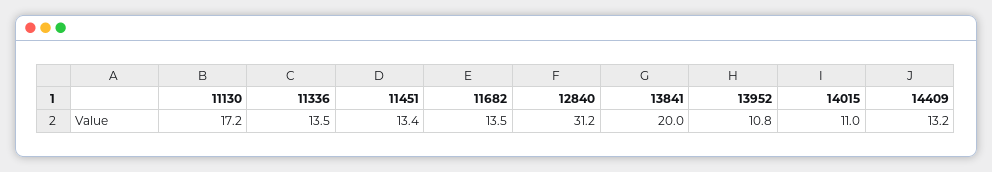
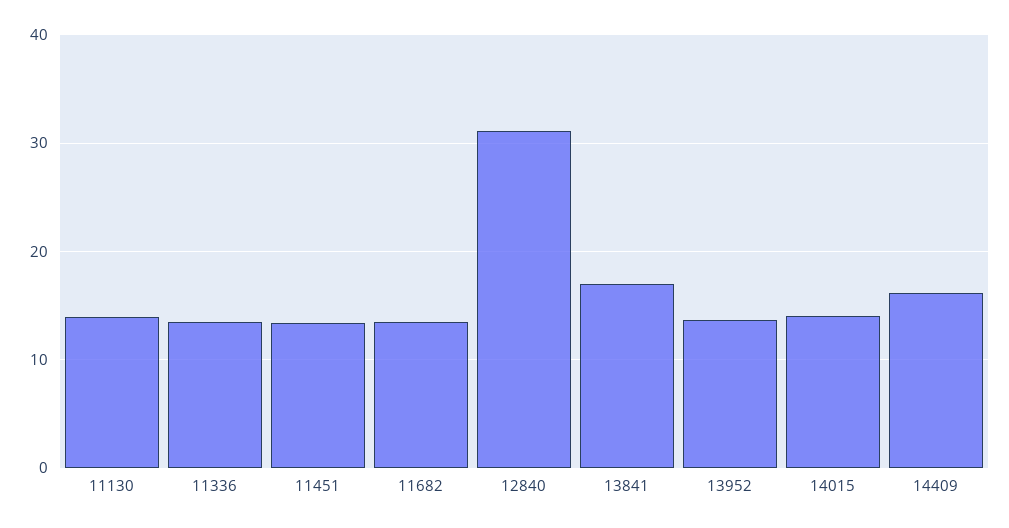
11130: 17.2 -> 14
13841: 20 -> 17
13952: 10.8 -> 14
14015: 11 -> 14
14409: 13.2 -> 16

